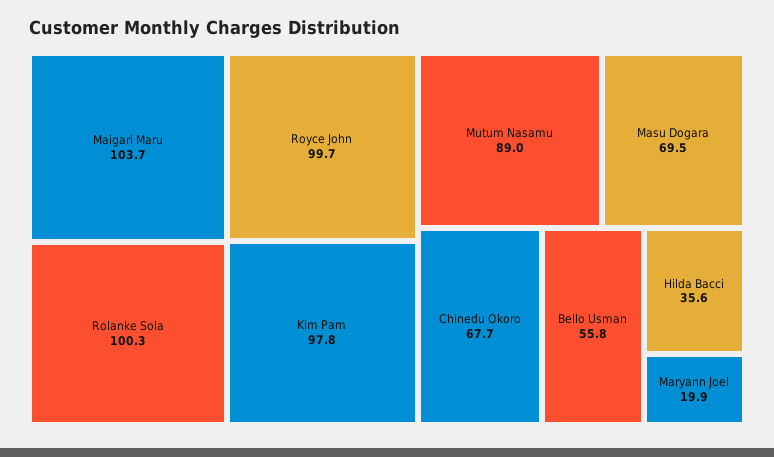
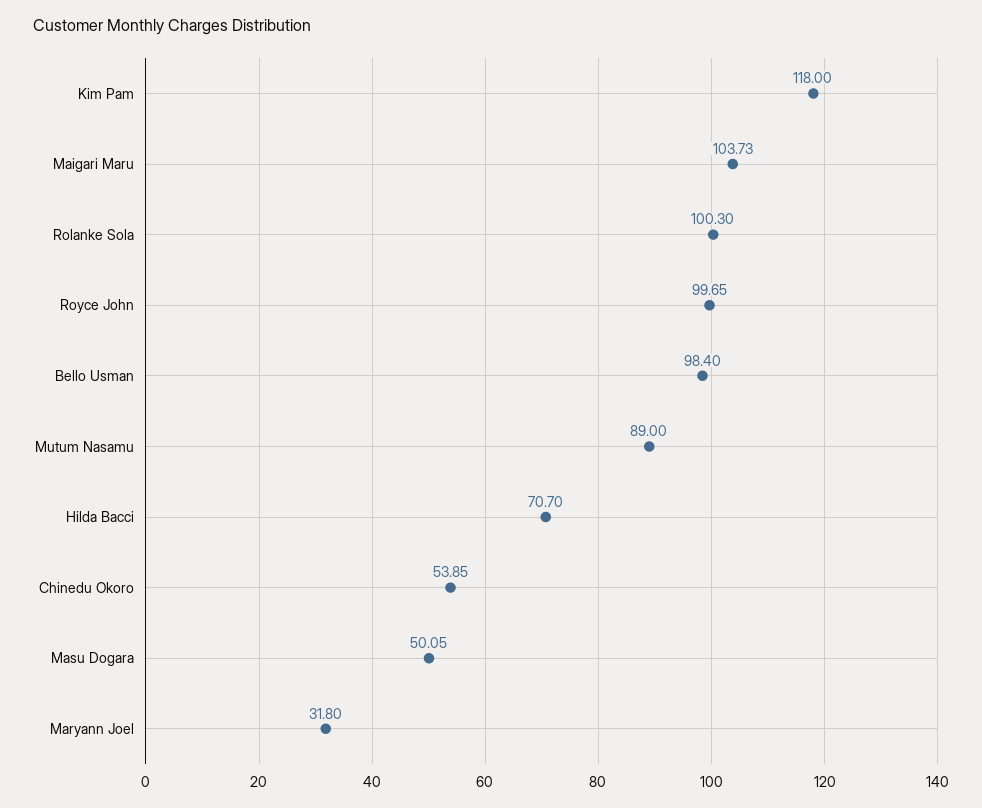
Kim Pam: 97.8 -> 118
Masu Dogara: 69.5 -> 50.05
Chinedu Okoro: 67.7 -> 53.85
Bello Usman: 55.8 -> 98.4
Hilda Bacci: 35.6 -> 70.7
Maryann Joel: 19.9 -> 31.8

